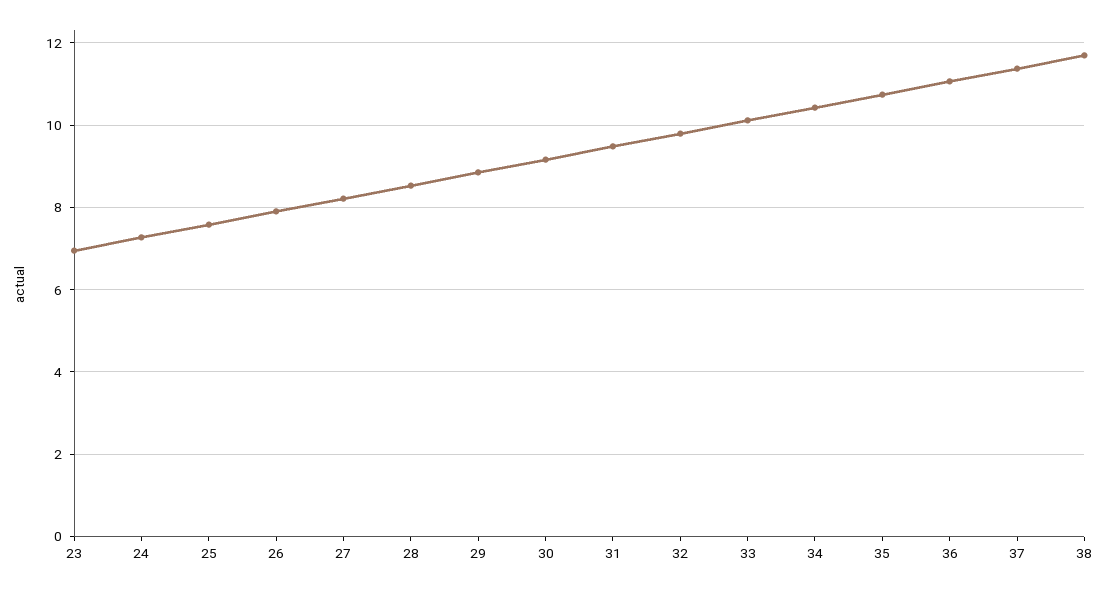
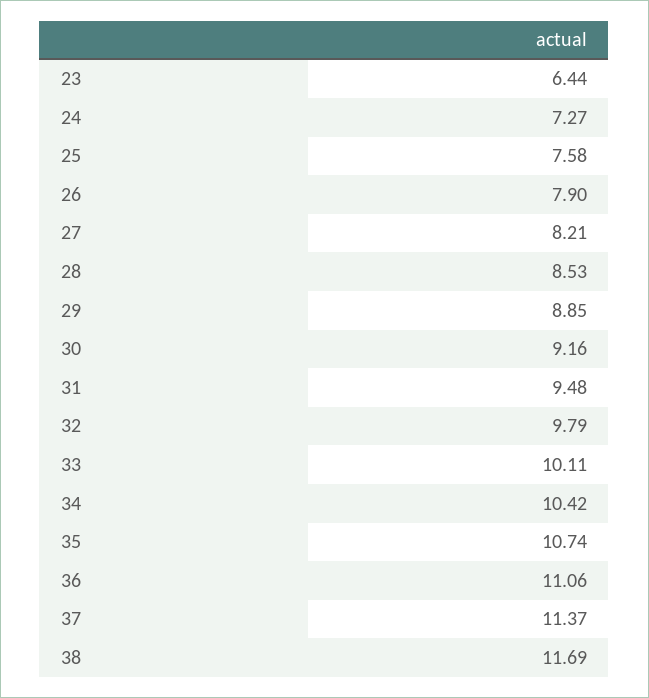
23: 7 -> 6.44

